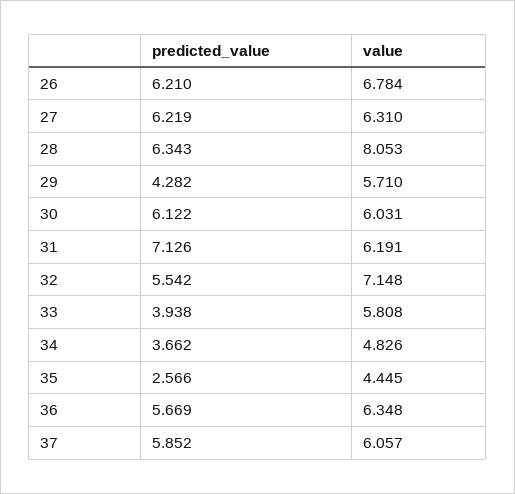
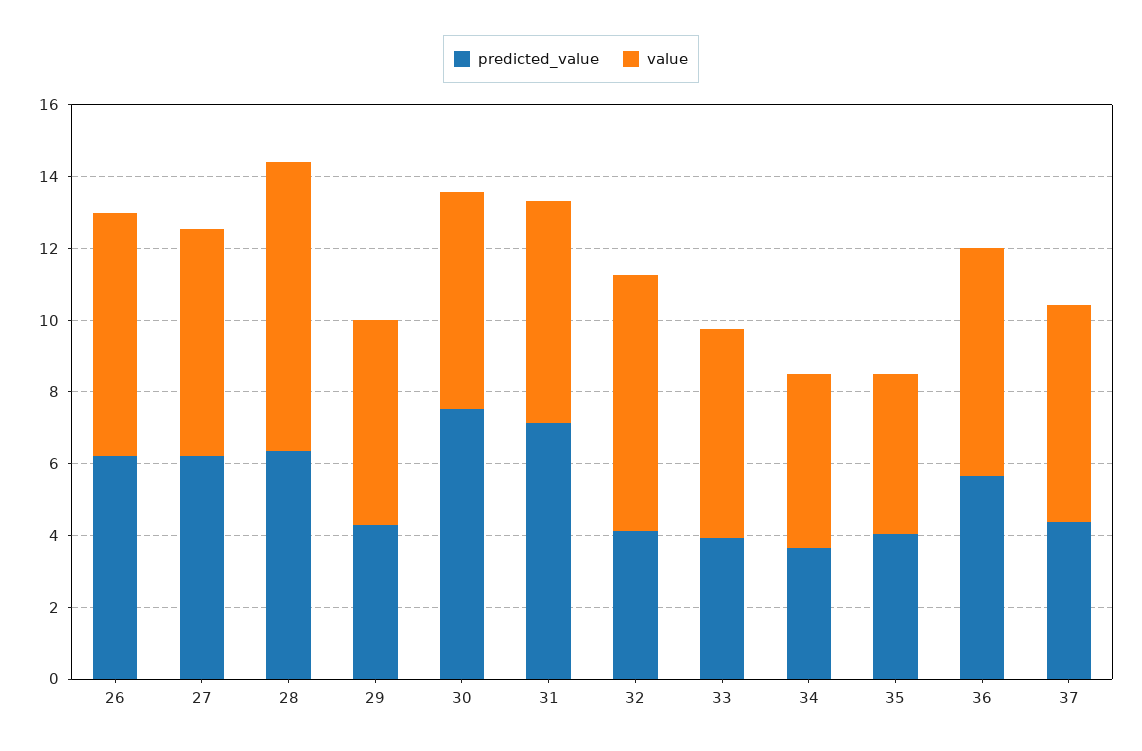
predicted_value, 30: 6.122 -> 7.5
predicted_value, 32: 5.542 -> 4
predicted_value, 35: 2.566 -> 4
predicted_value, 37: 5.852 -> 4.5

